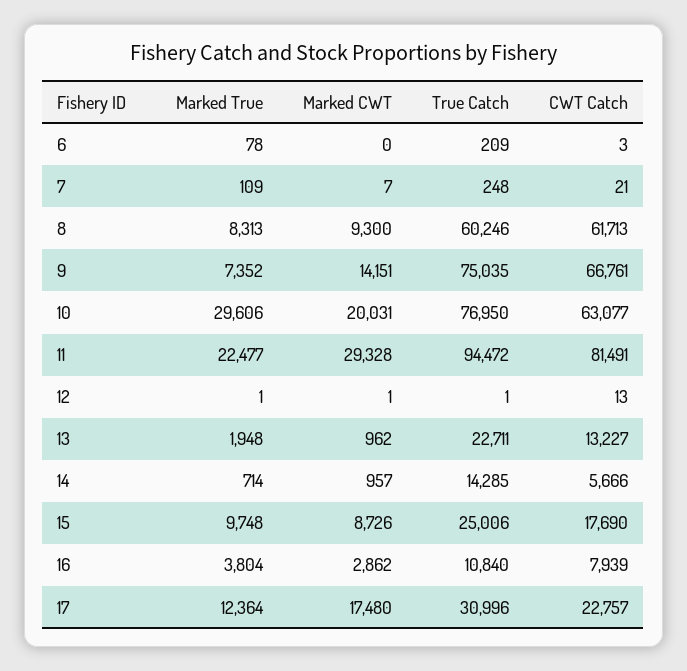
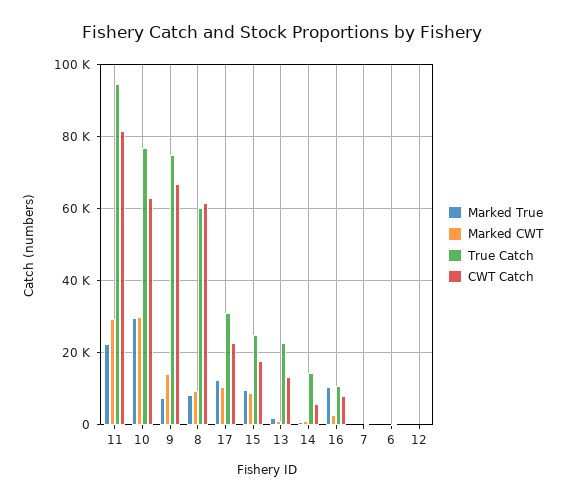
Marked CWT, 10: 20031 -> 30000
Marked True, 16: 3804 -> 10000
Marked CWT, 17: 17480 -> 10000

